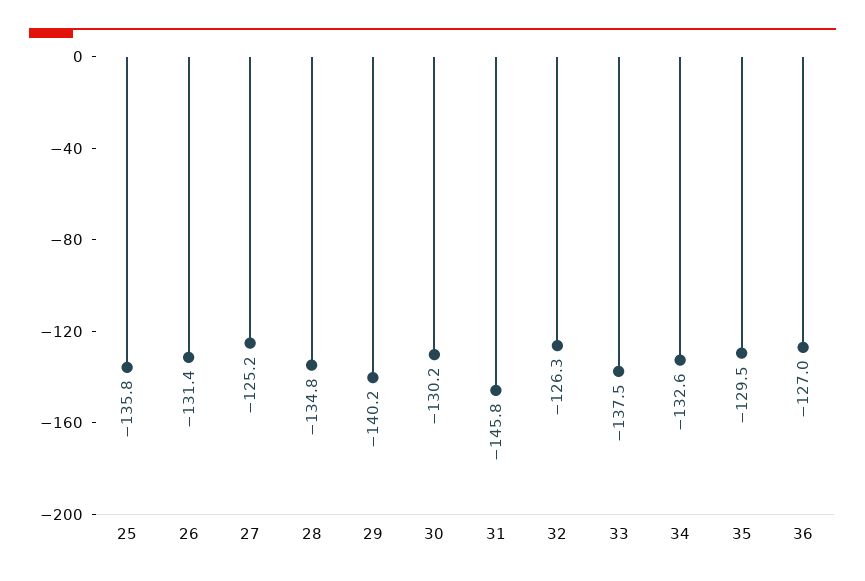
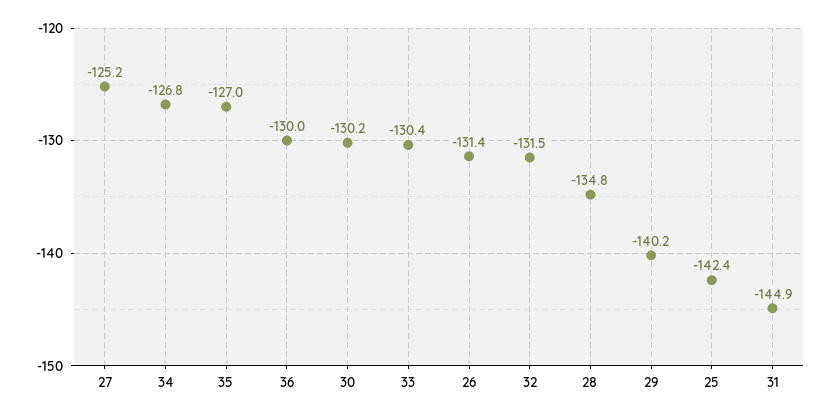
25: -135.8 -> -142.4
31: -145.8 -> -144.9
32: -126.3 -> -131.5
33: -137.5 -> -130.4
34: -132.6 -> -126.8
35: -129.5 -> -127
36: -127 -> -130

